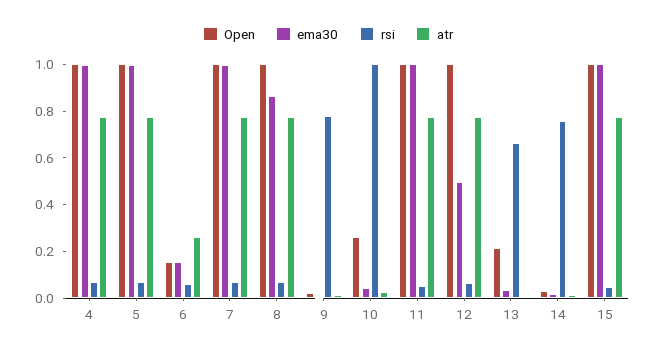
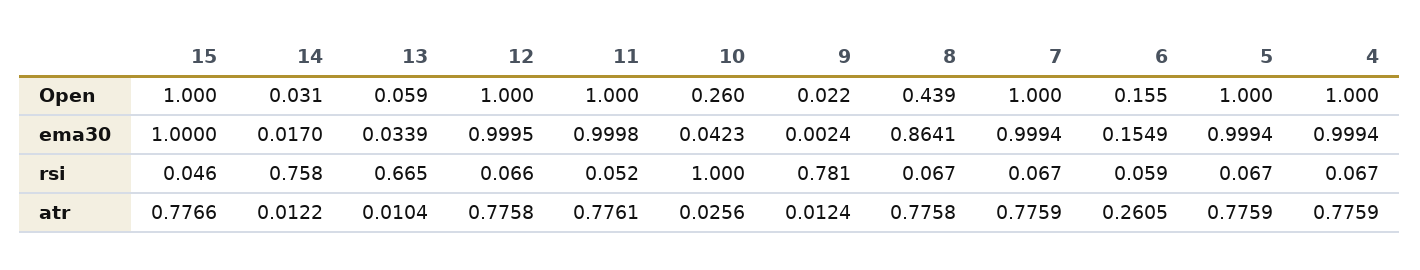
Open, 8: 1 -> 0.439
ema30, 12: 0.5 -> 0.9995
Open, 13: 0.2 -> 0.059

